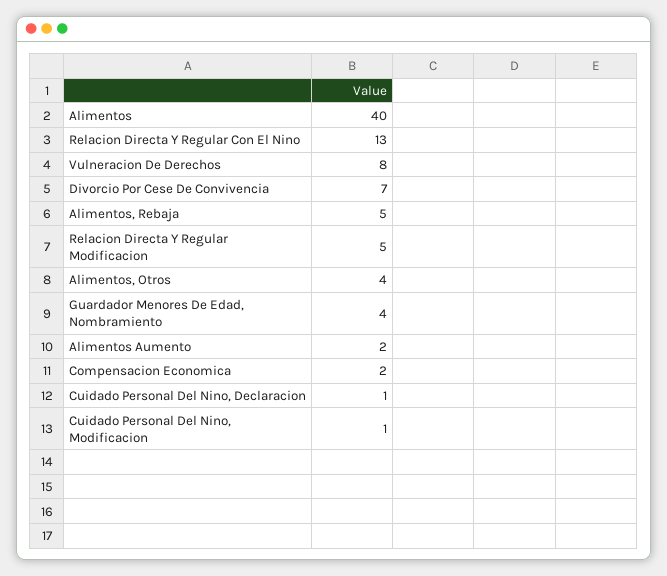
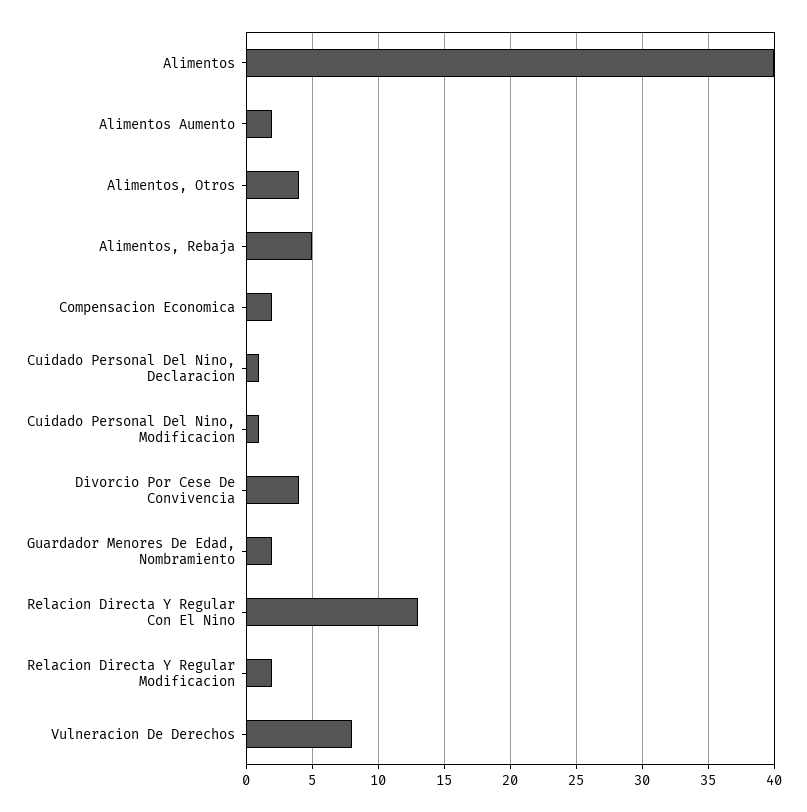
Divorcio Por Cese De Convivencia: 7 -> 4
Relacion Directa Y Regular Modificacion: 5 -> 2
Guardador Menores De Edad, Nombramiento: 4 -> 2

